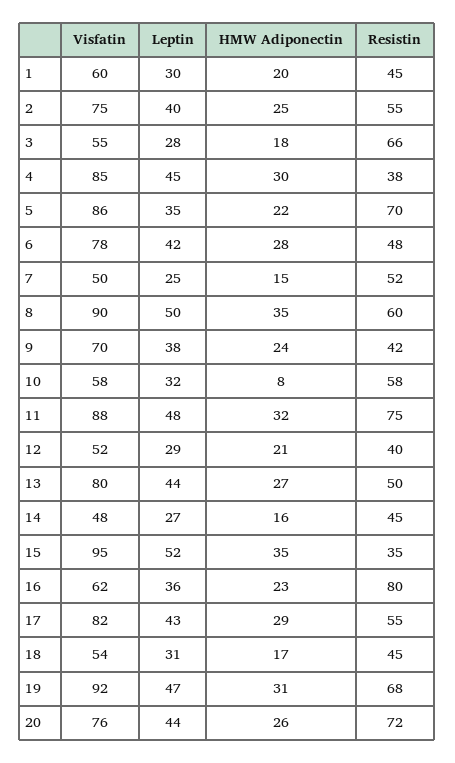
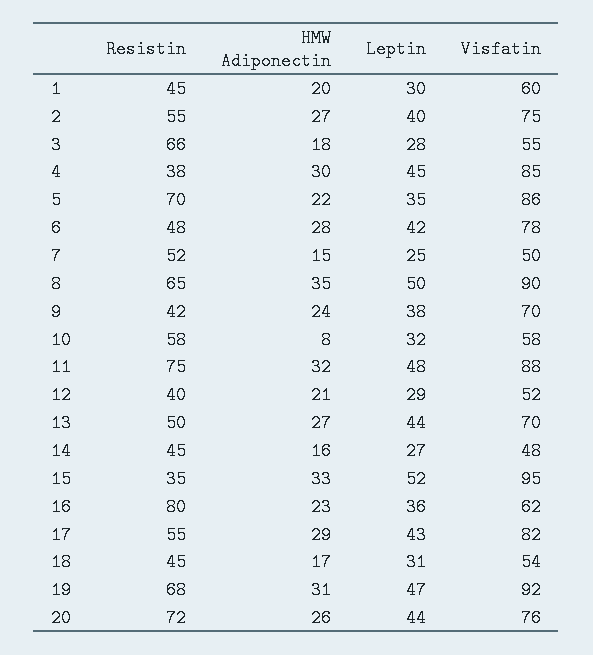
HMW Adiponectin, 2: 25 -> 27
Resistin, 8: 60 -> 65
Visfatin, 13: 80 -> 70
HMW Adiponectin, 15: 35 -> 33

